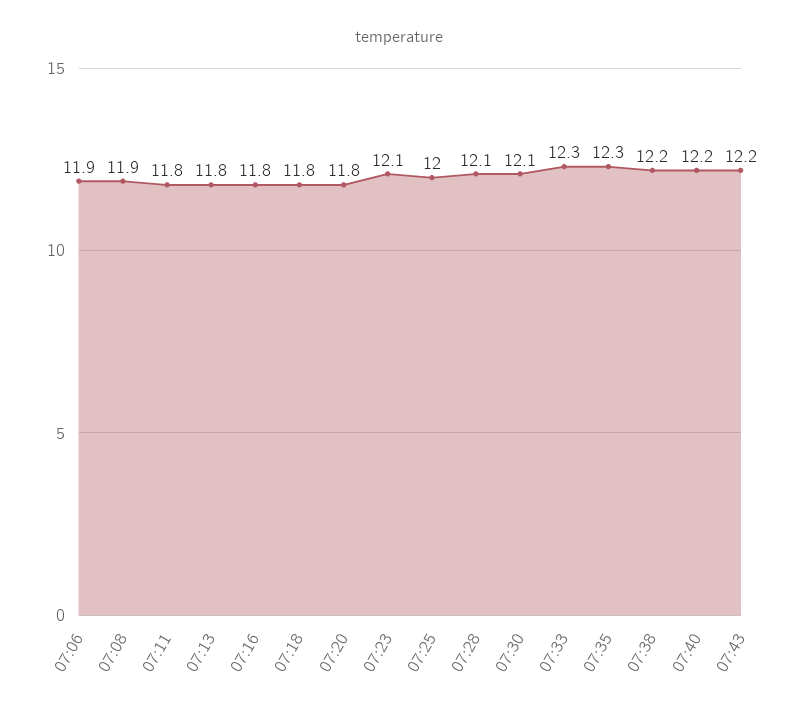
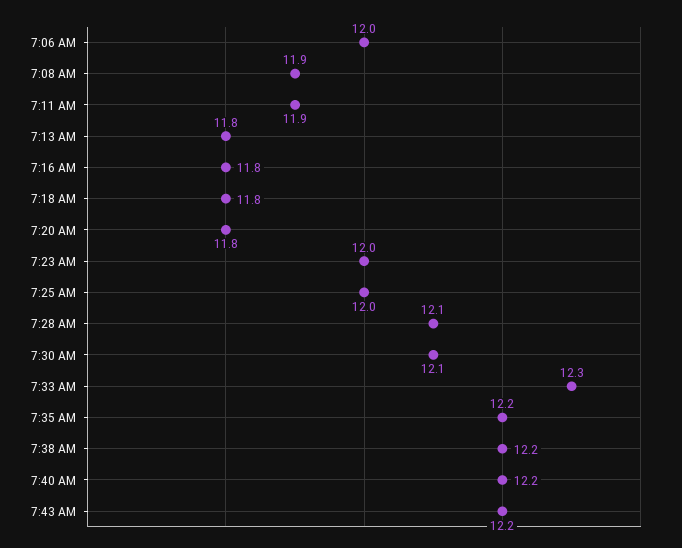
07:06: 11.9 -> 12
07:11: 11.8 -> 11.9
07:23: 12.1 -> 12
07:35: 12.3 -> 12.2

